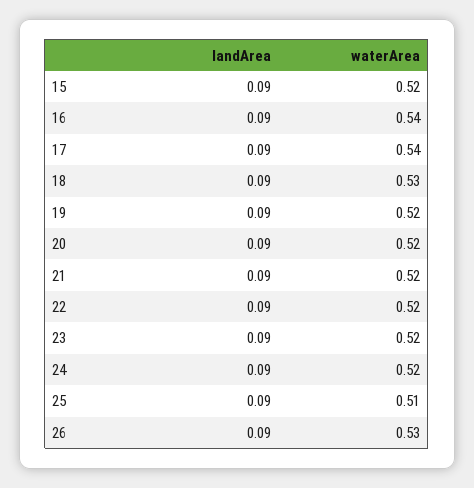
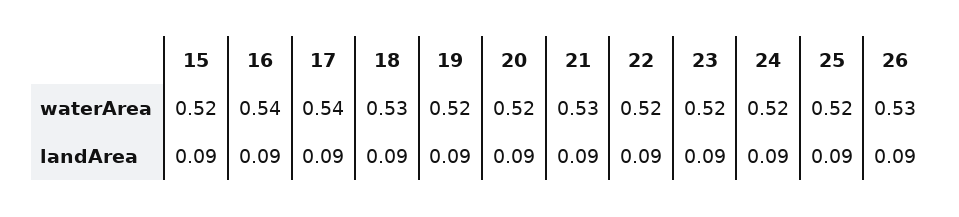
waterArea, 21: 0.52 -> 0.53
waterArea, 25: 0.51 -> 0.52

